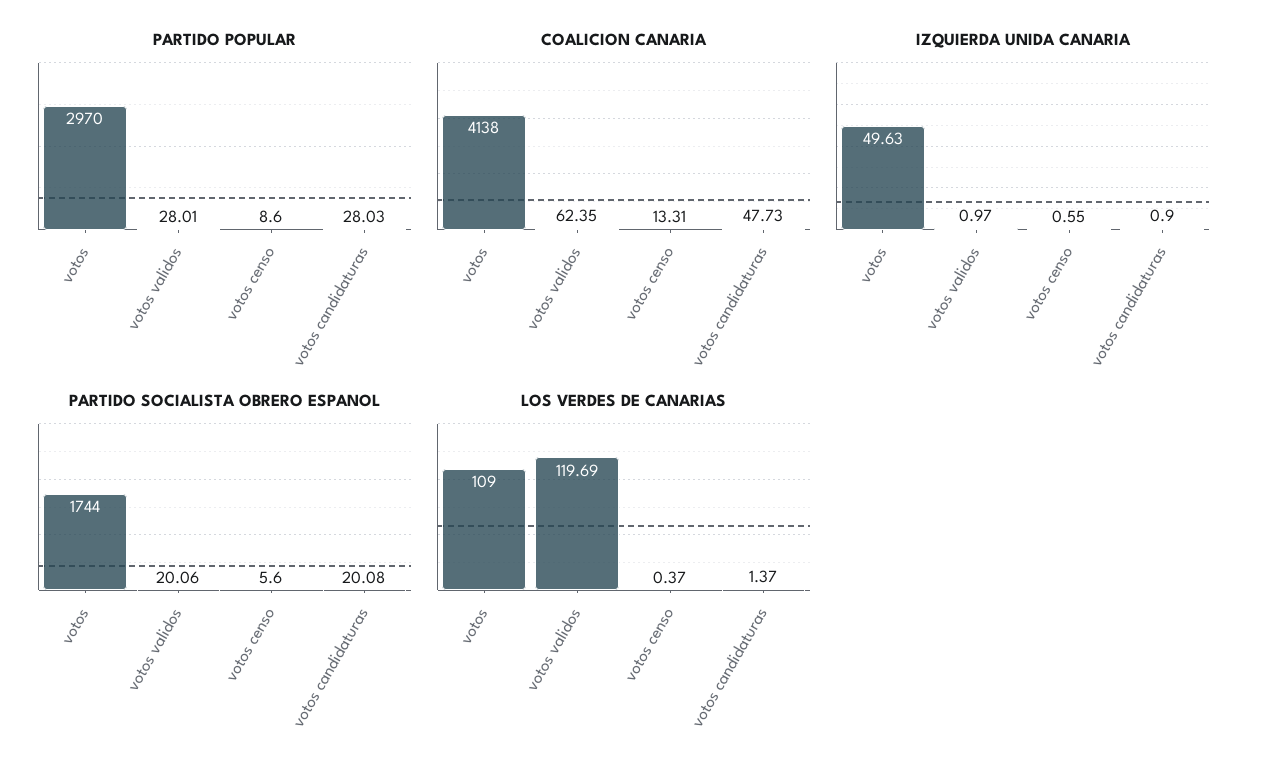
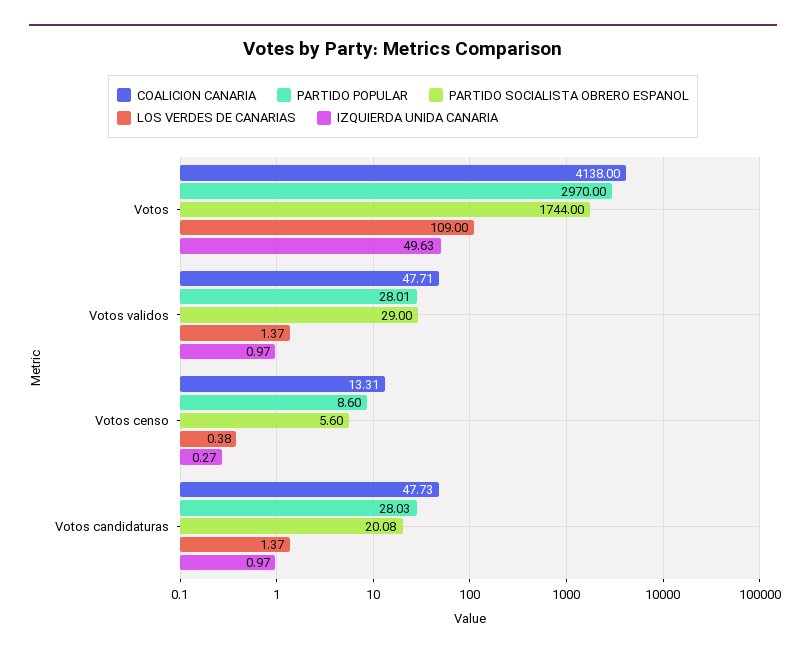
COALICION CANARIA, votos validos: 62.35 -> 47.71
IZQUIERDA UNIDA CANARIA, votos censo: 0.55 -> 0.27
IZQUIERDA UNIDA CANARIA, votos candidaturas: 0.9 -> 0.97
PARTIDO SOCIALISTA OBRERO ESPANOL, votos validos: 20.06 -> 29
LOS VERDES DE CANARIAS, votos validos: 119.69 -> 1.37
LOS VERDES DE CANARIAS, votos censo: 0.37 -> 0.38

